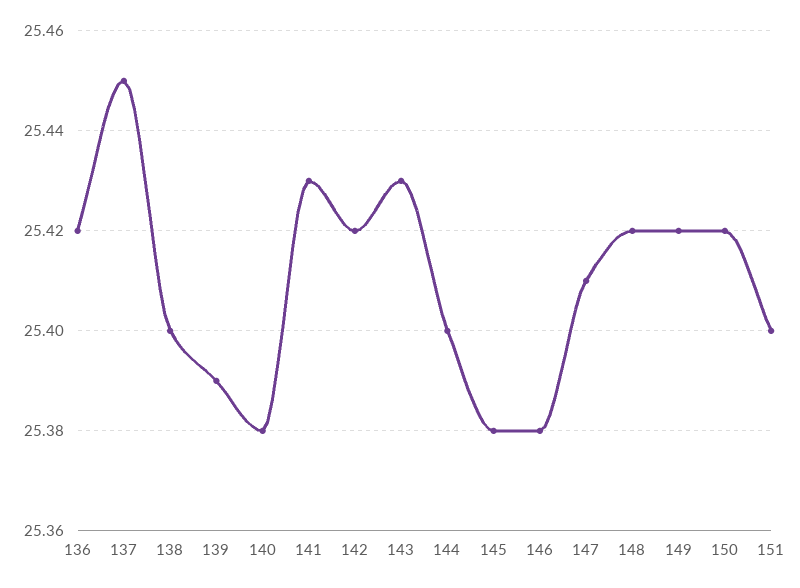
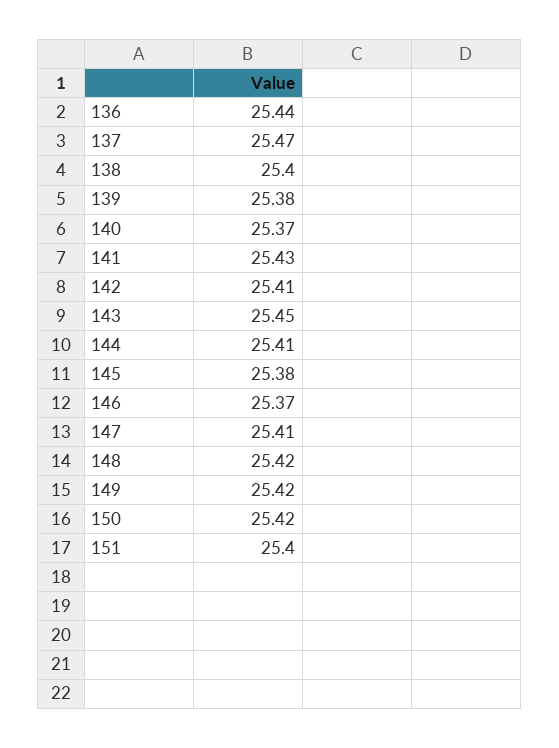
136: 25.42 -> 25.44
137: 25.45 -> 25.47
139: 25.39 -> 25.38
140: 25.38 -> 25.37
142: 25.42 -> 25.41
143: 25.43 -> 25.45
144: 25.4 -> 25.41
146: 25.38 -> 25.37

